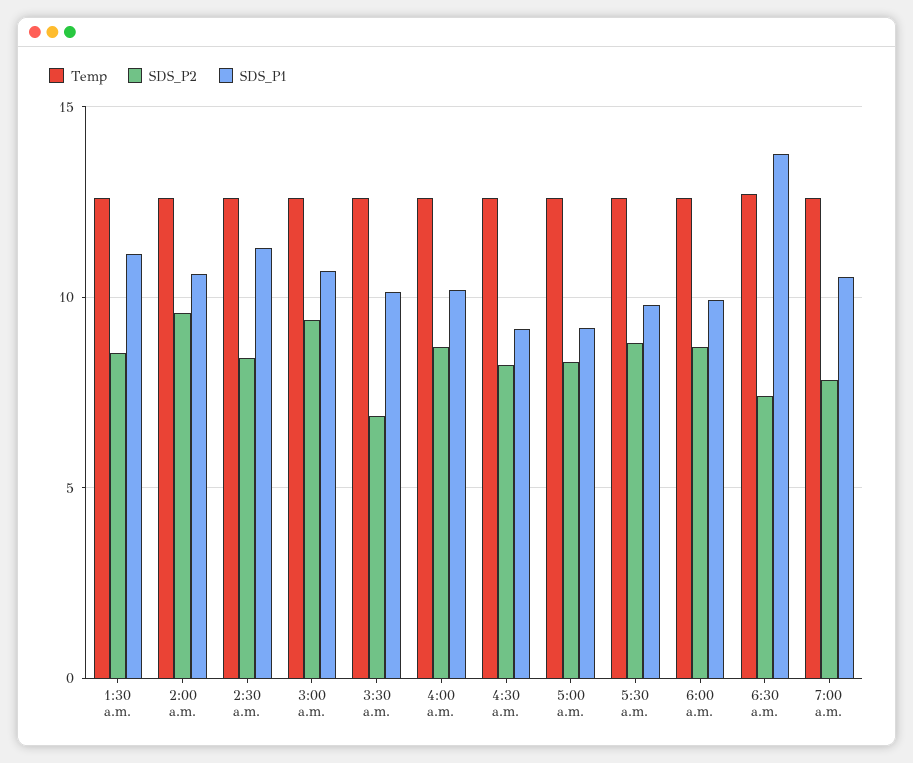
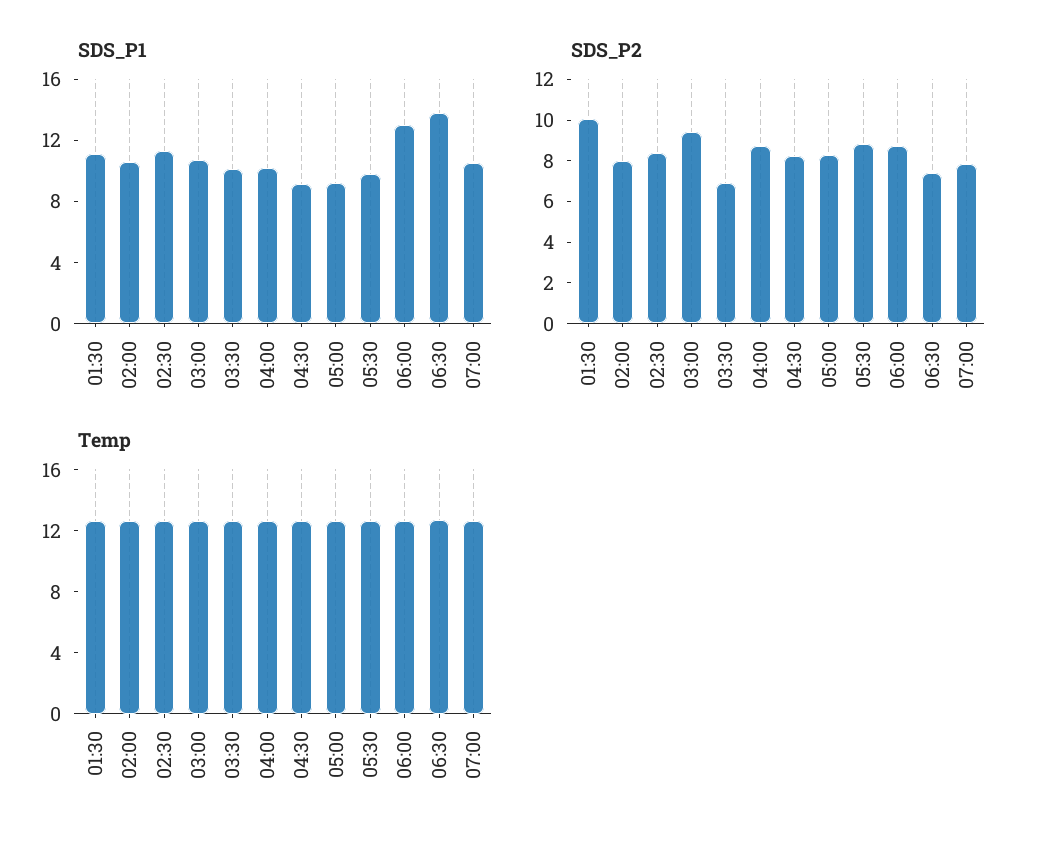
SDS_P2, 1:30 a.m.: 8.5 -> 10
SDS_P2, 2:00 a.m.: 9.5 -> 8
SDS_P1, 6:00 a.m.: 10 -> 13

